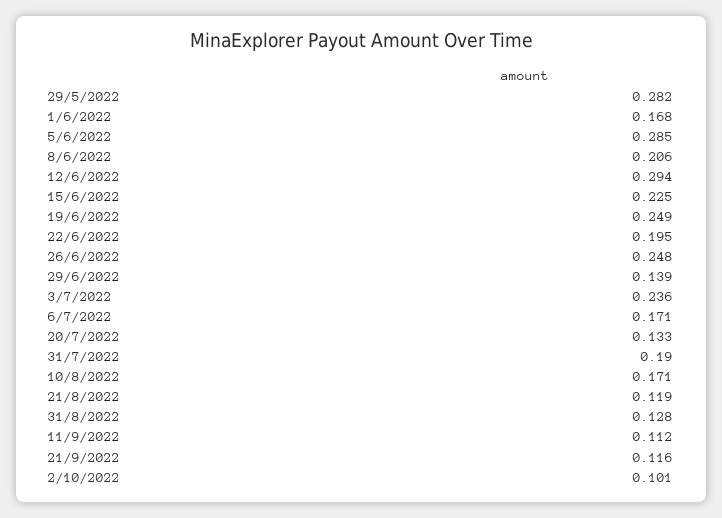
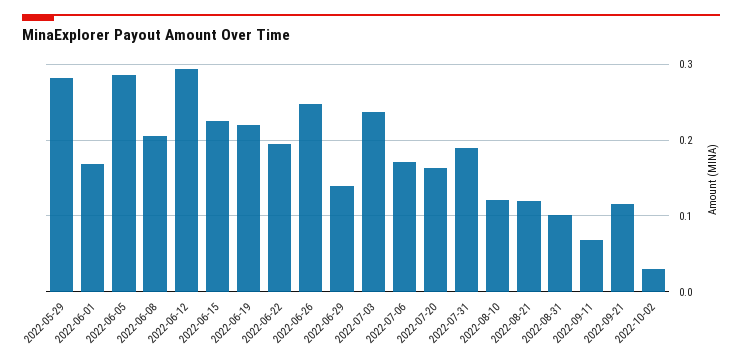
19/6/2022: 0.249 -> 0.22
20/7/2022: 0.133 -> 0.16
10/8/2022: 0.171 -> 0.12
31/8/2022: 0.128 -> 0.1
11/9/2022: 0.112 -> 0.07
2/10/2022: 0.101 -> 0.03

